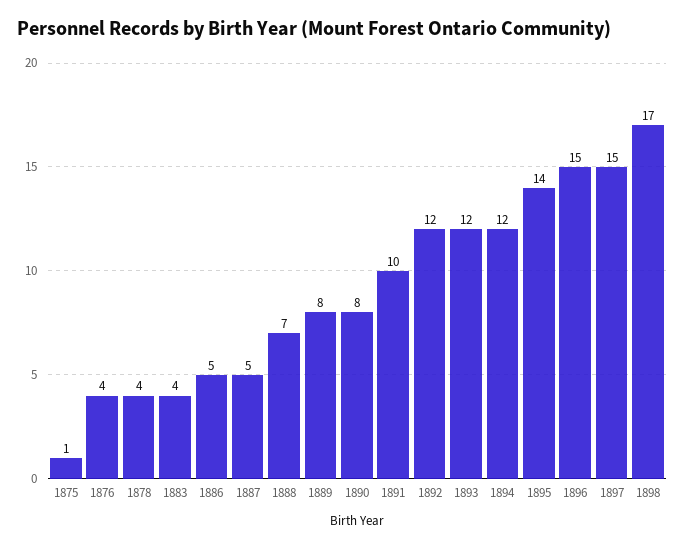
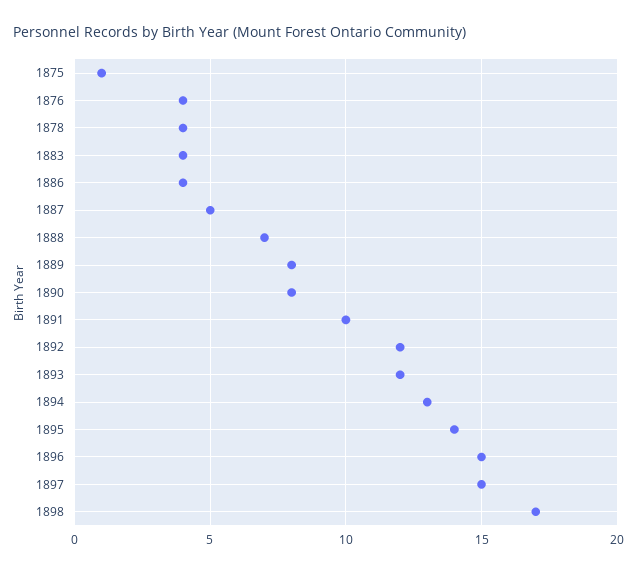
1886: 5 -> 4
1894: 12 -> 13

